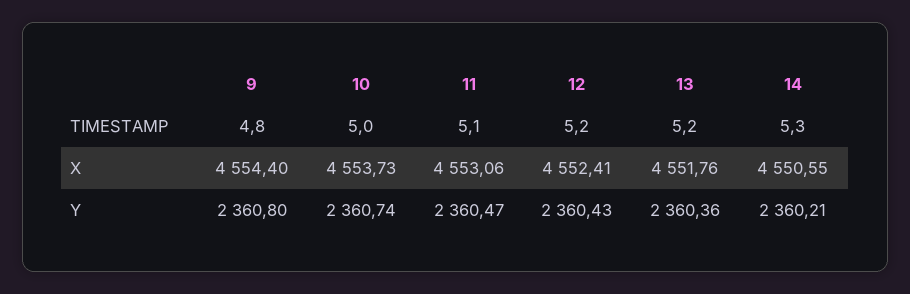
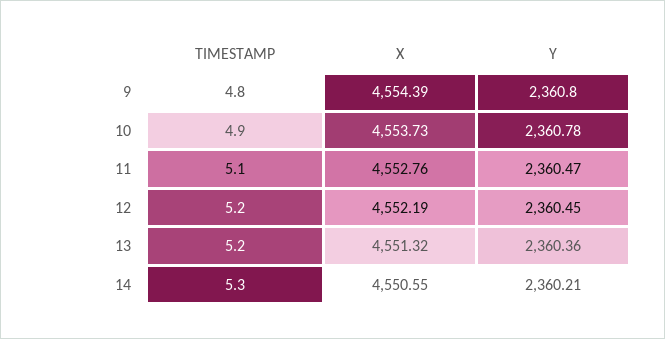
10, TIMESTAMP: 5 -> 4.9
9, X: 4554.4 -> 4554.39
11, X: 4553.06 -> 4552.76
12, X: 4552.41 -> 4552.19
13, X: 4551.76 -> 4551.32
10, Y: 2360.74 -> 2360.78
12, Y: 2360.43 -> 2360.45

